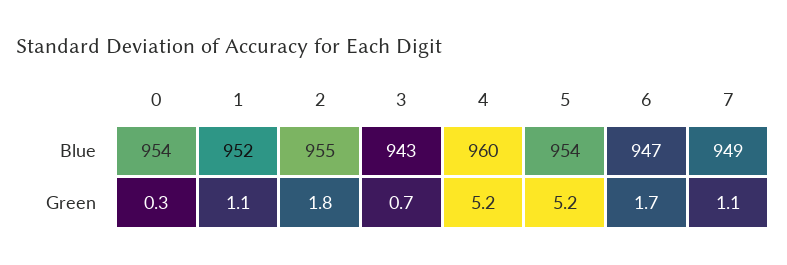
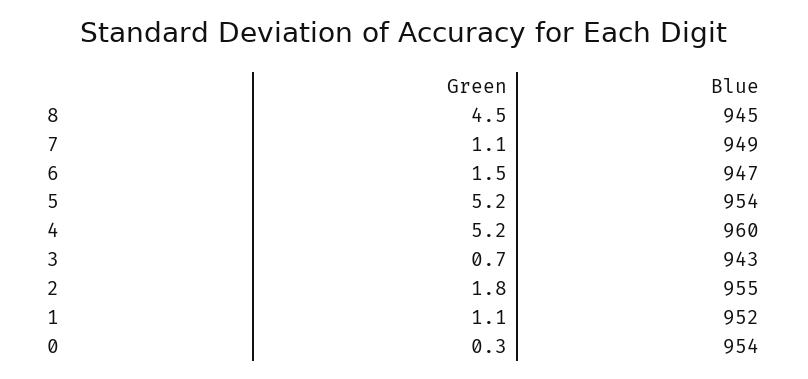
6, Green: 1.7 -> 1.5
8, Green: none -> 4.5
8, Blue: none -> 945

